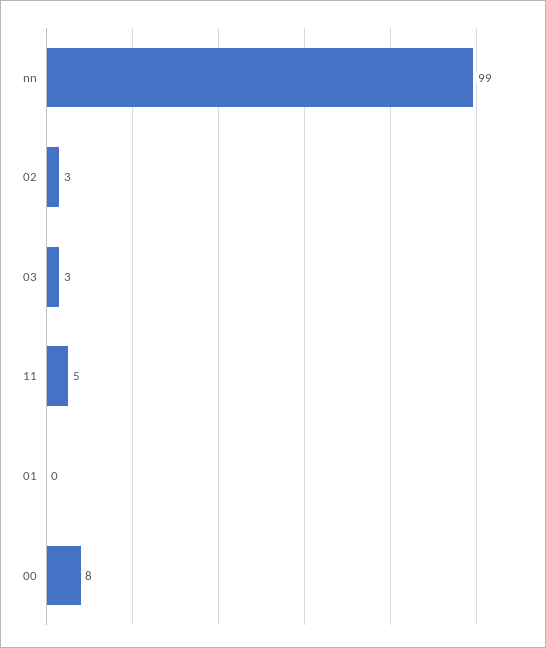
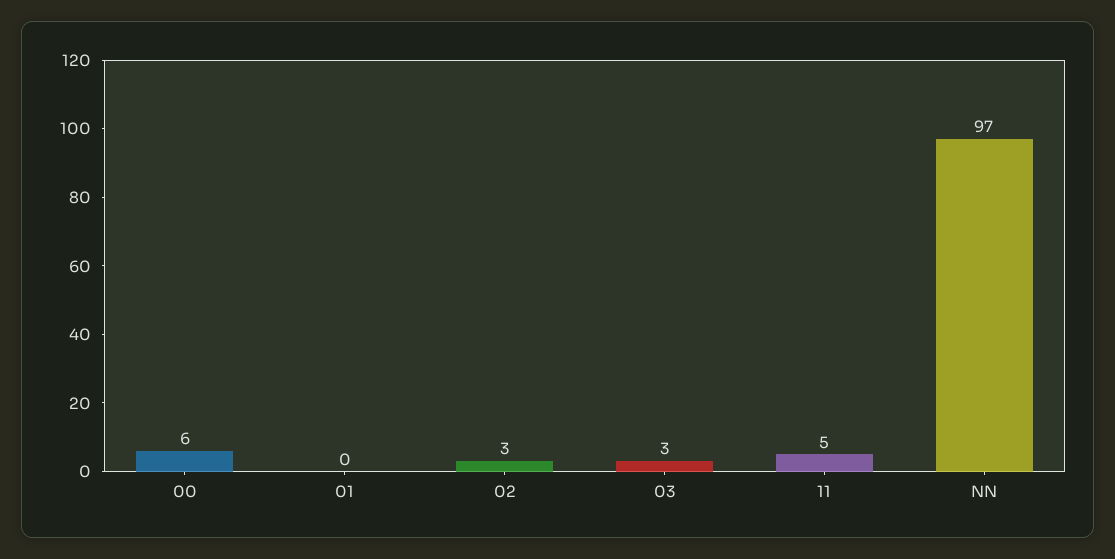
nn: 99 -> 97
00: 8 -> 6

